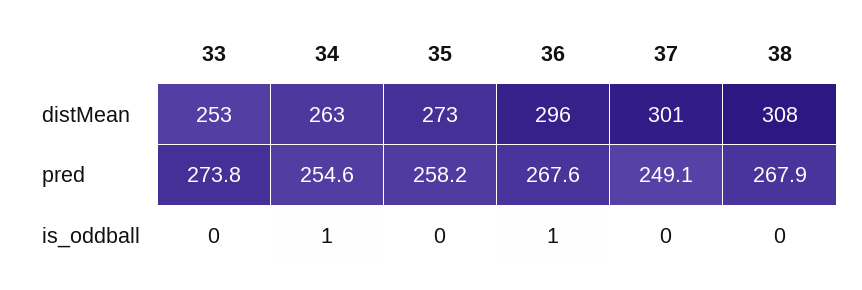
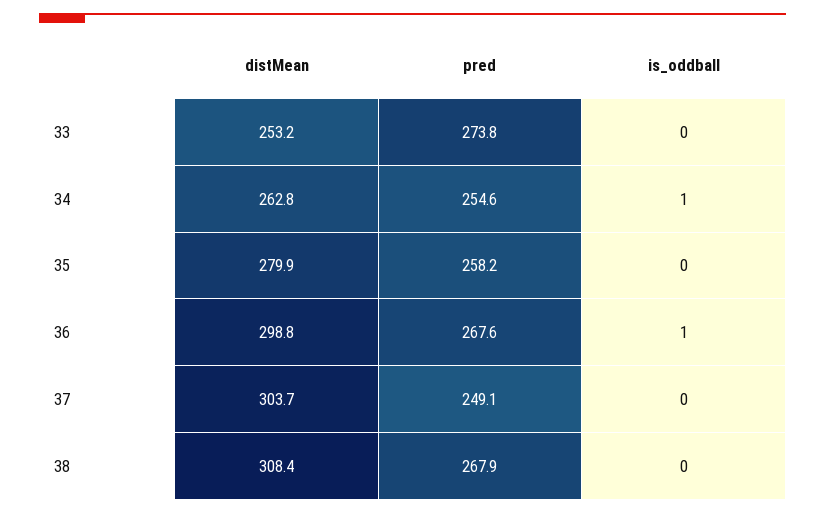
35, distMean: 273 -> 279.9
36, distMean: 296 -> 298.8
37, distMean: 301 -> 303.7

